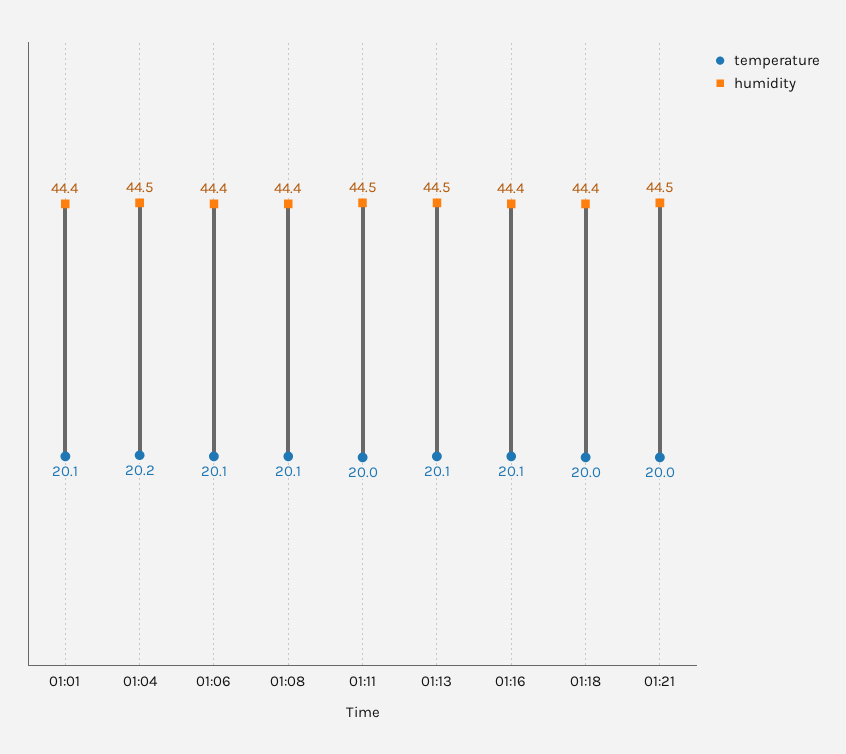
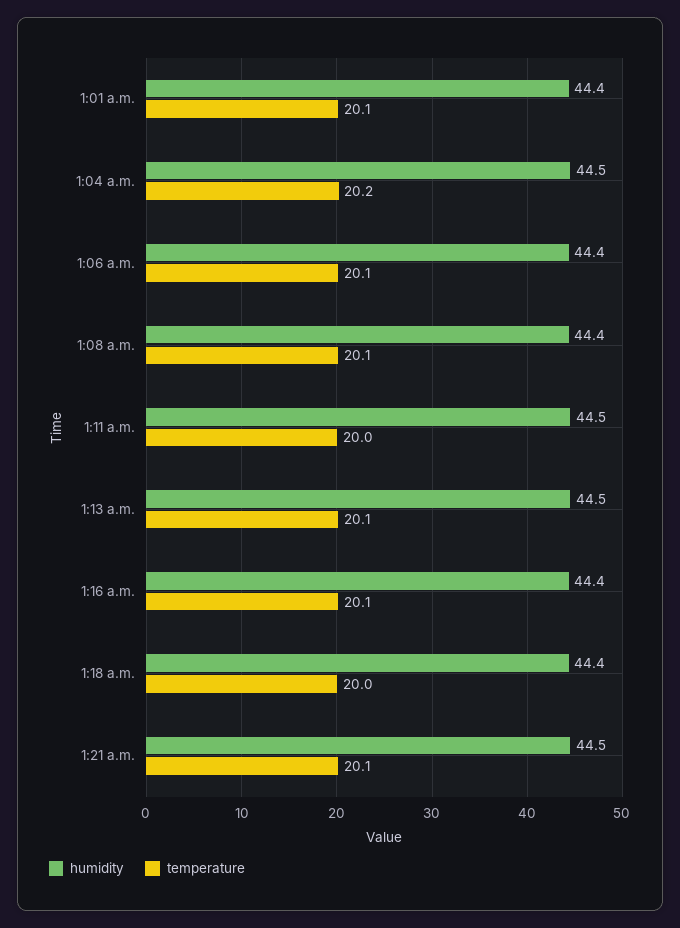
temperature, 01:21: 20 -> 20.1

